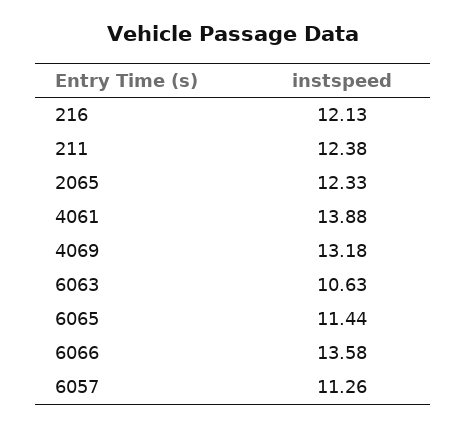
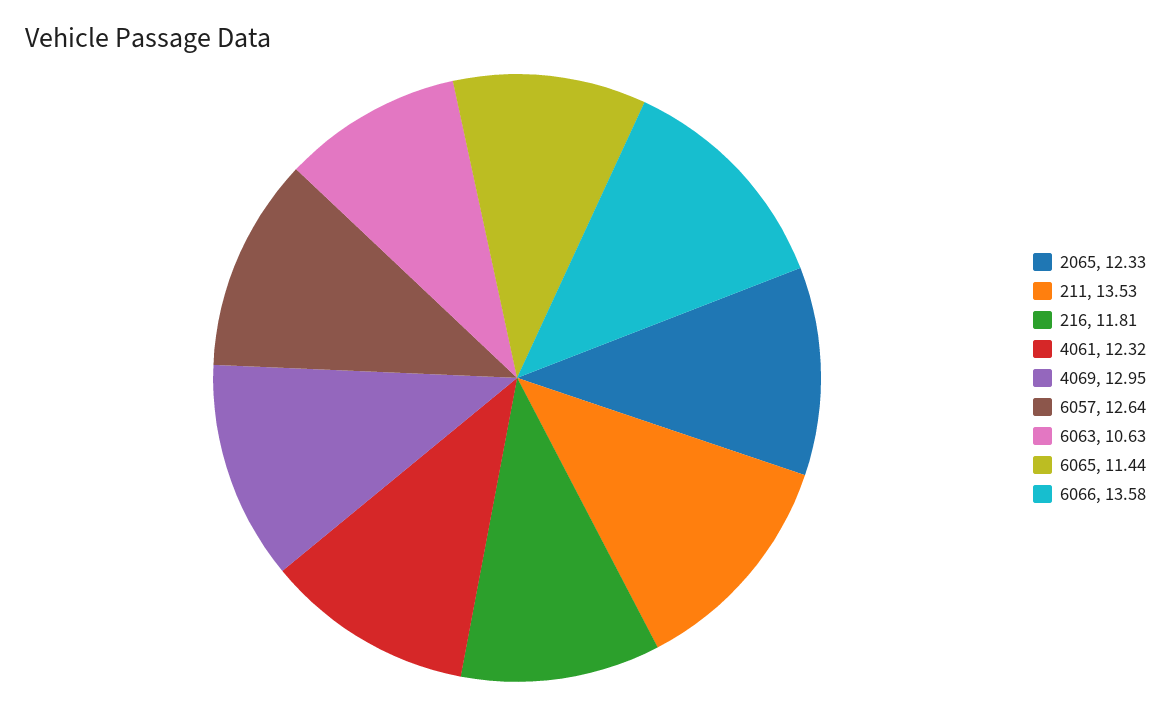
216: 12.13 -> 11.81
211: 12.38 -> 13.53
4061: 13.88 -> 12.32
4069: 13.18 -> 12.95
6057: 11.26 -> 12.64

